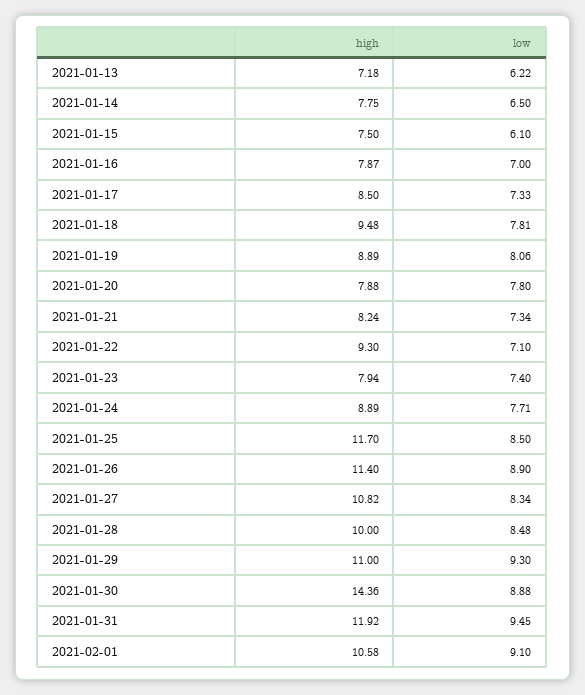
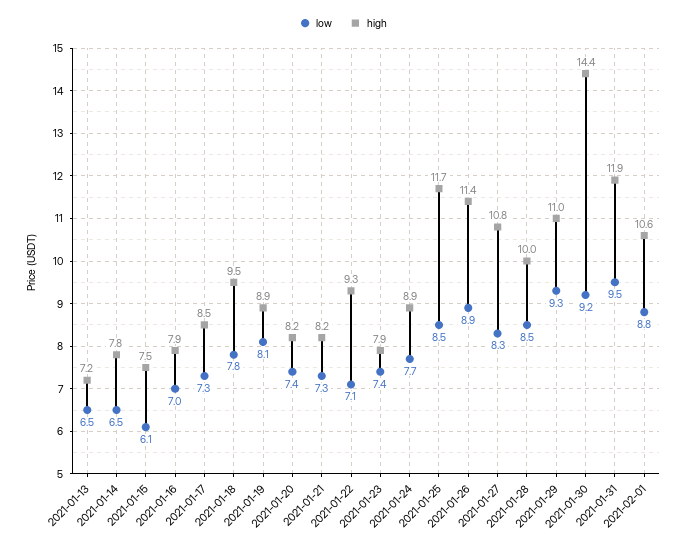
low, 2021-01-13: 6.22 -> 6.5
high, 2021-01-20: 7.88 -> 8.2
low, 2021-01-20: 7.8 -> 7.4
low, 2021-01-30: 8.88 -> 9.2
low, 2021-02-01: 9.1 -> 8.8

